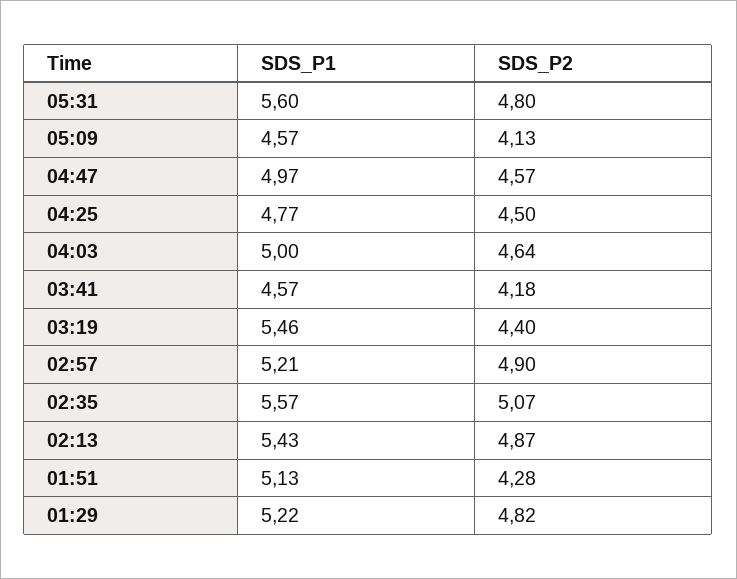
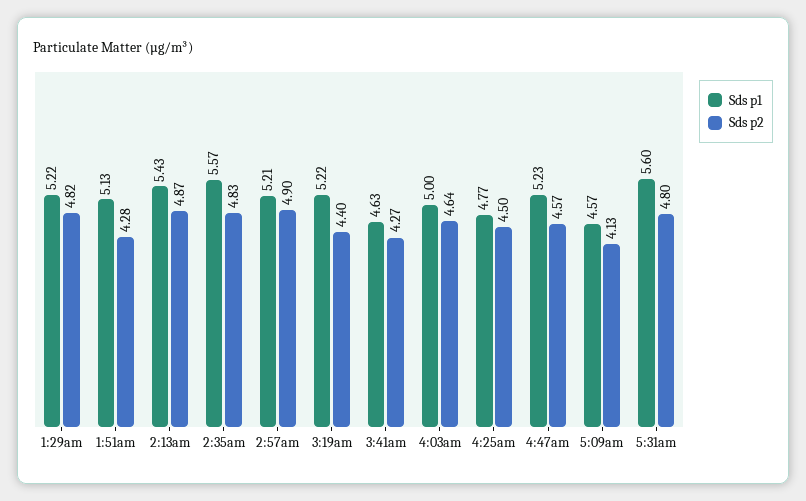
SDS_P1, 04:47: 4.97 -> 5.23
SDS_P1, 03:41: 4.57 -> 4.63
SDS_P2, 03:41: 4.18 -> 4.27
SDS_P1, 03:19: 5.46 -> 5.22
SDS_P2, 02:35: 5.07 -> 4.83

